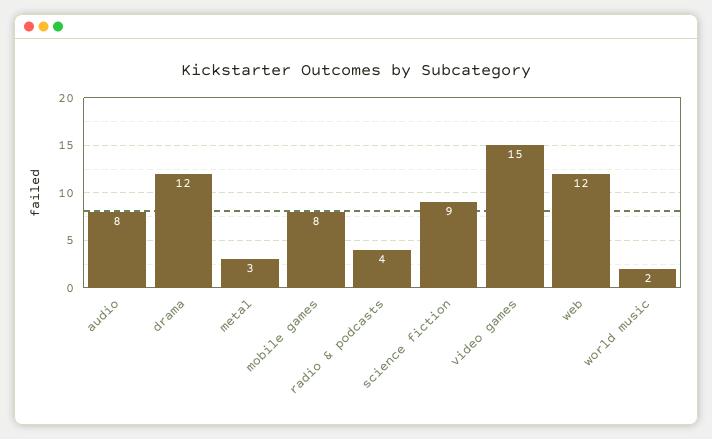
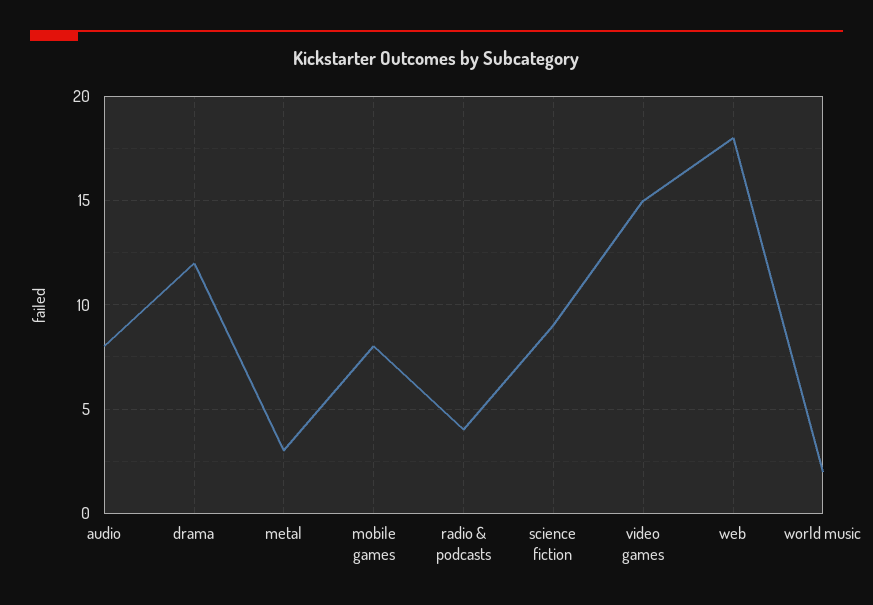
web: 12 -> 18

